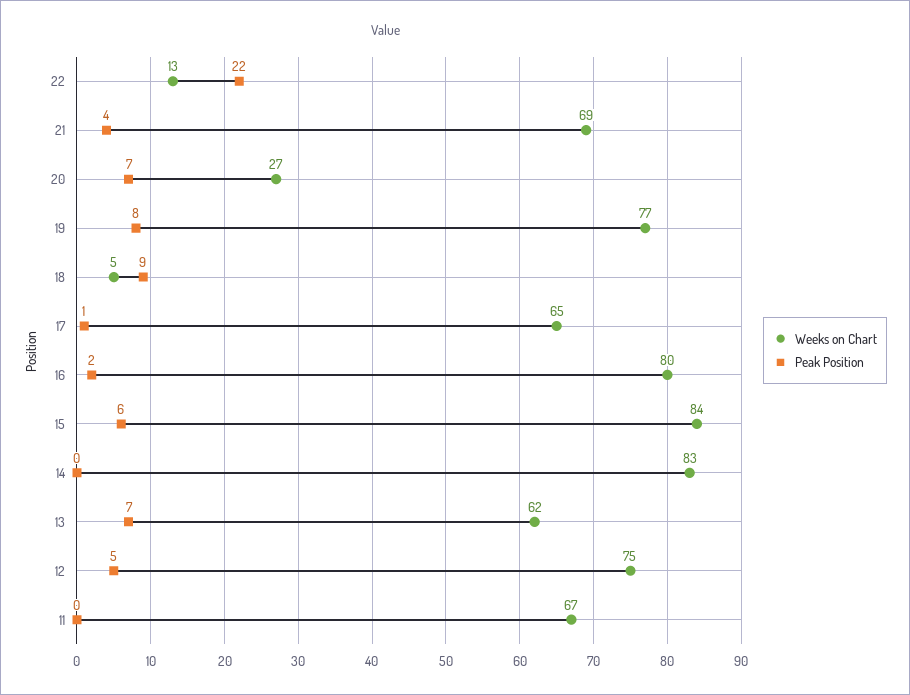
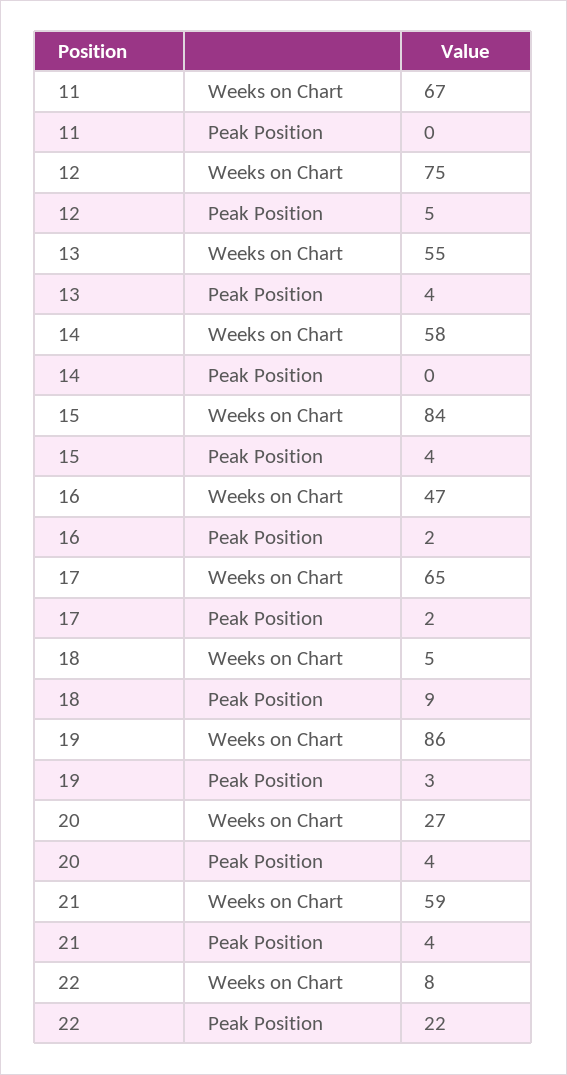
Weeks on Chart, 22: 13 -> 8
Weeks on Chart, 21: 69 -> 59
Peak Position, 20: 7 -> 4
Weeks on Chart, 19: 77 -> 86
Peak Position, 19: 8 -> 3
Peak Position, 17: 1 -> 2
Weeks on Chart, 16: 80 -> 47
Peak Position, 15: 6 -> 4
Weeks on Chart, 14: 83 -> 58
Weeks on Chart, 13: 62 -> 55
Peak Position, 13: 7 -> 4

